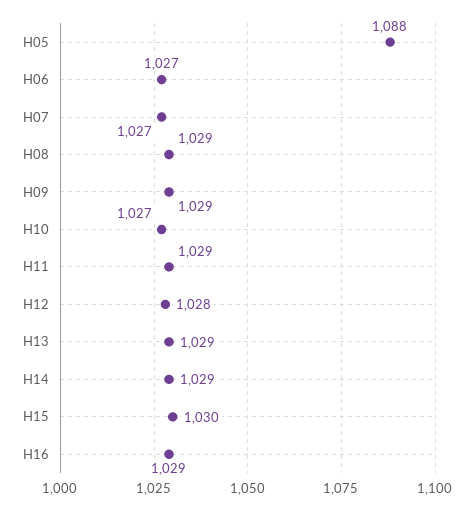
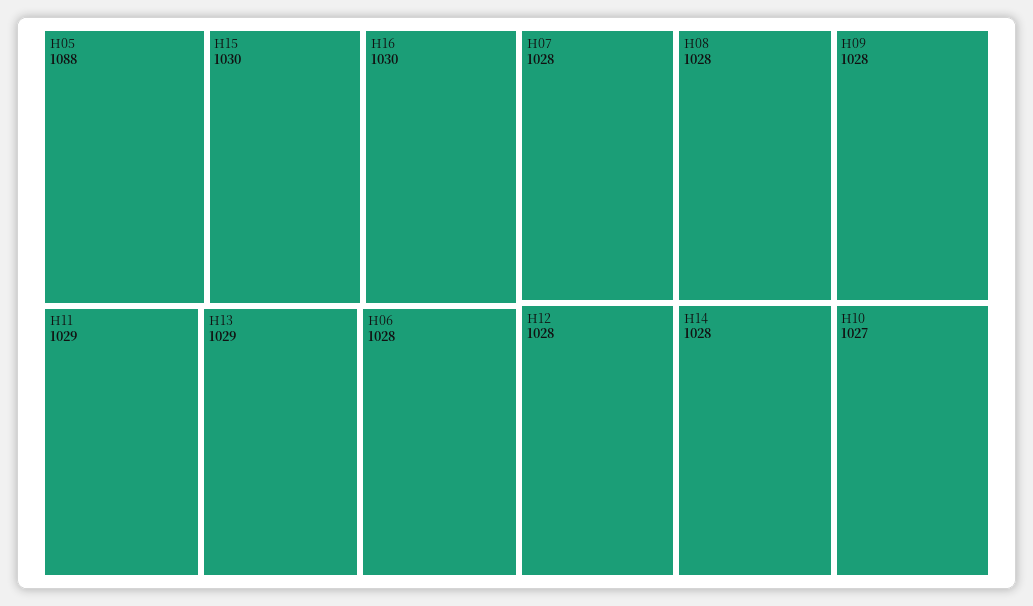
H06: 1027 -> 1028
H07: 1027 -> 1028
H08: 1029 -> 1028
H09: 1029 -> 1028
H14: 1029 -> 1028
H16: 1029 -> 1030

